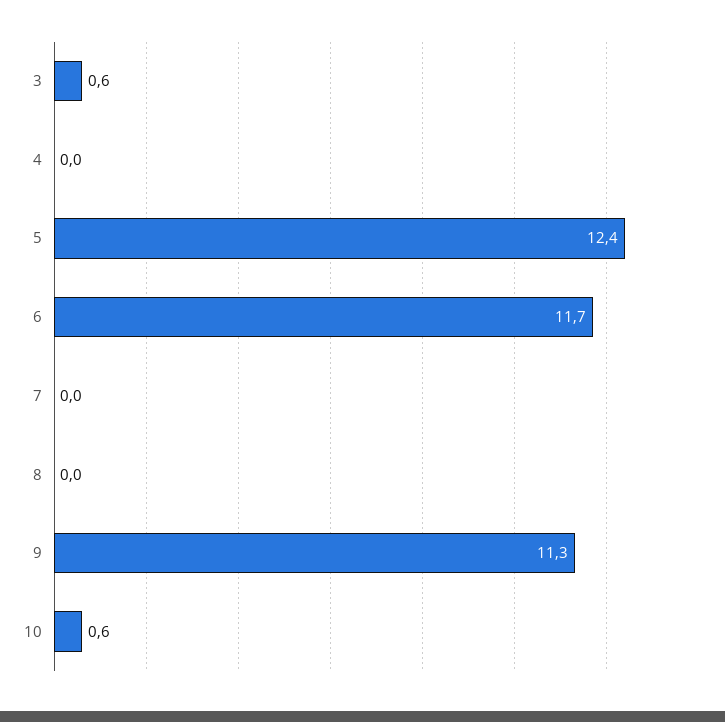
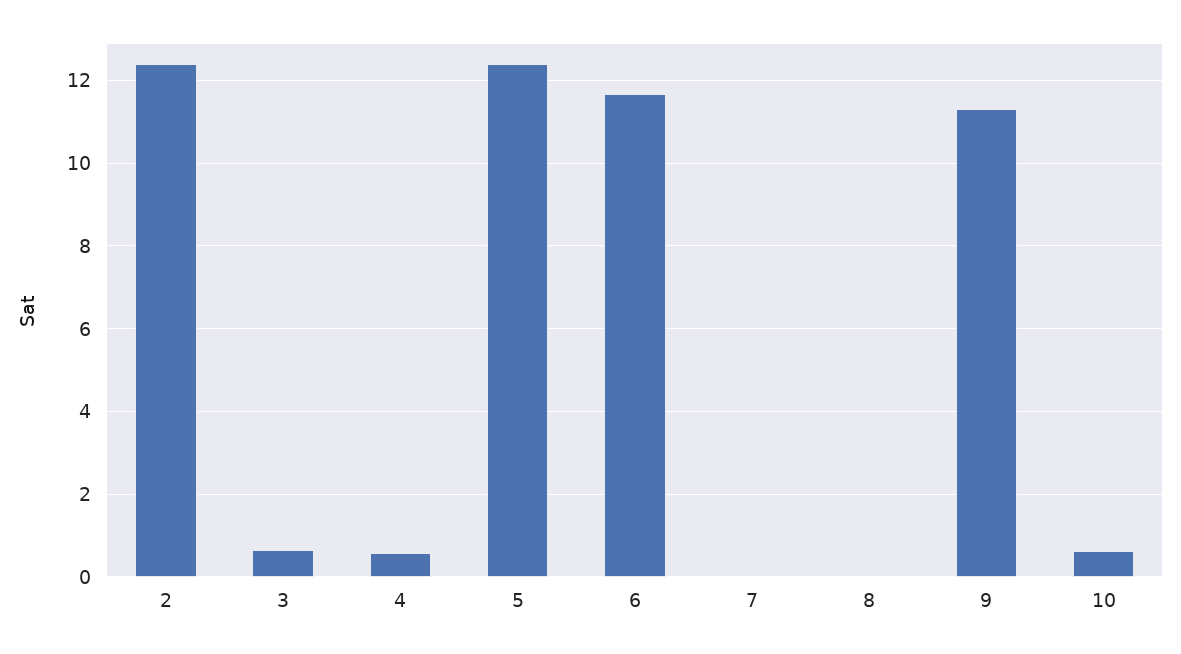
4: 0 -> 0.6
2: none -> 12.4

